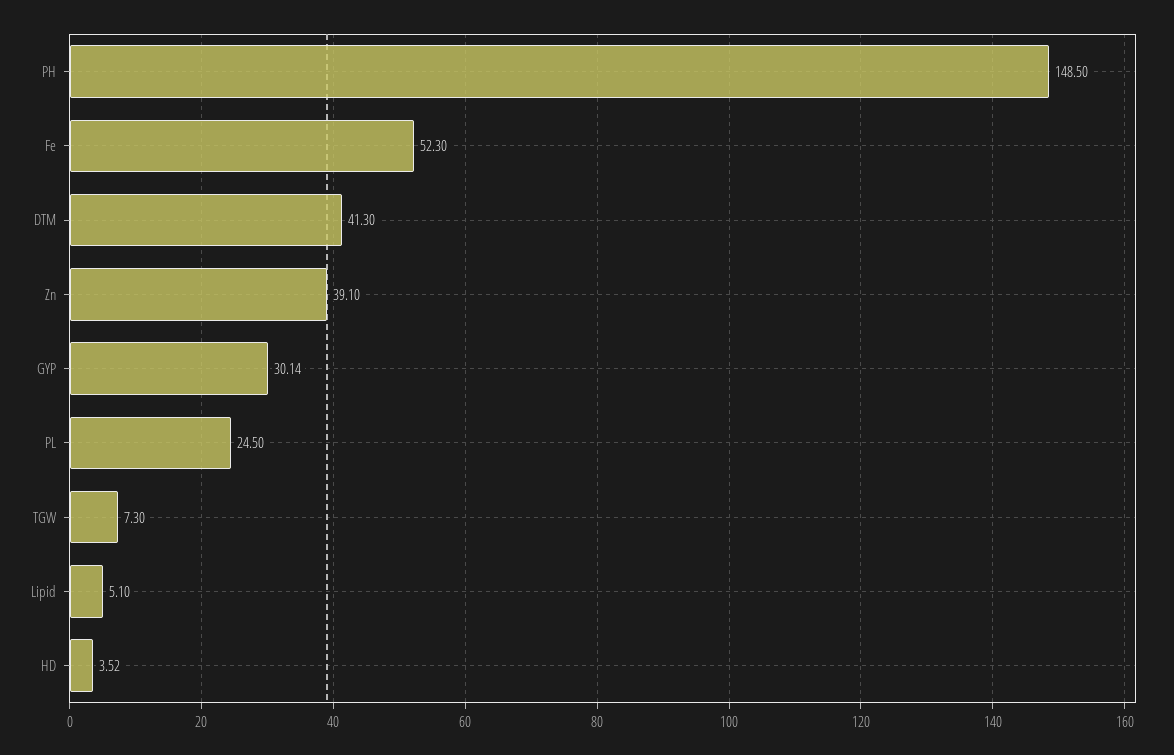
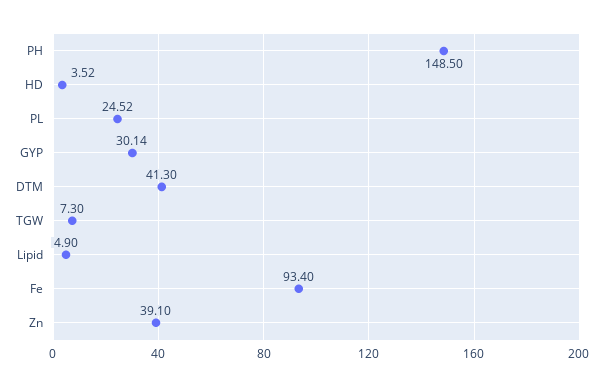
Fe: 52.3 -> 93.4
PL: 24.5 -> 24.52
Lipid: 5.1 -> 4.9

